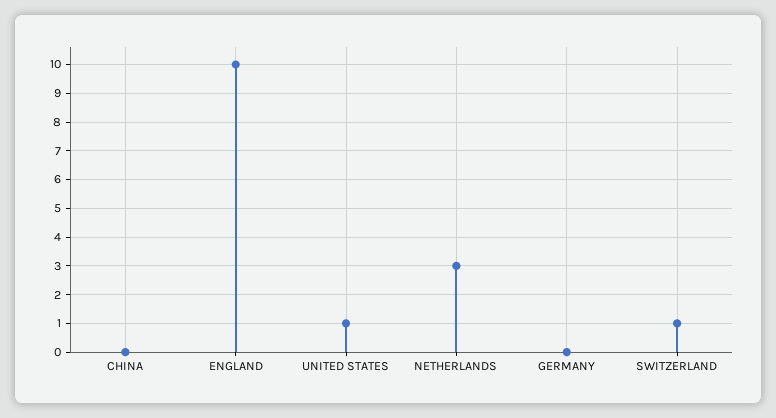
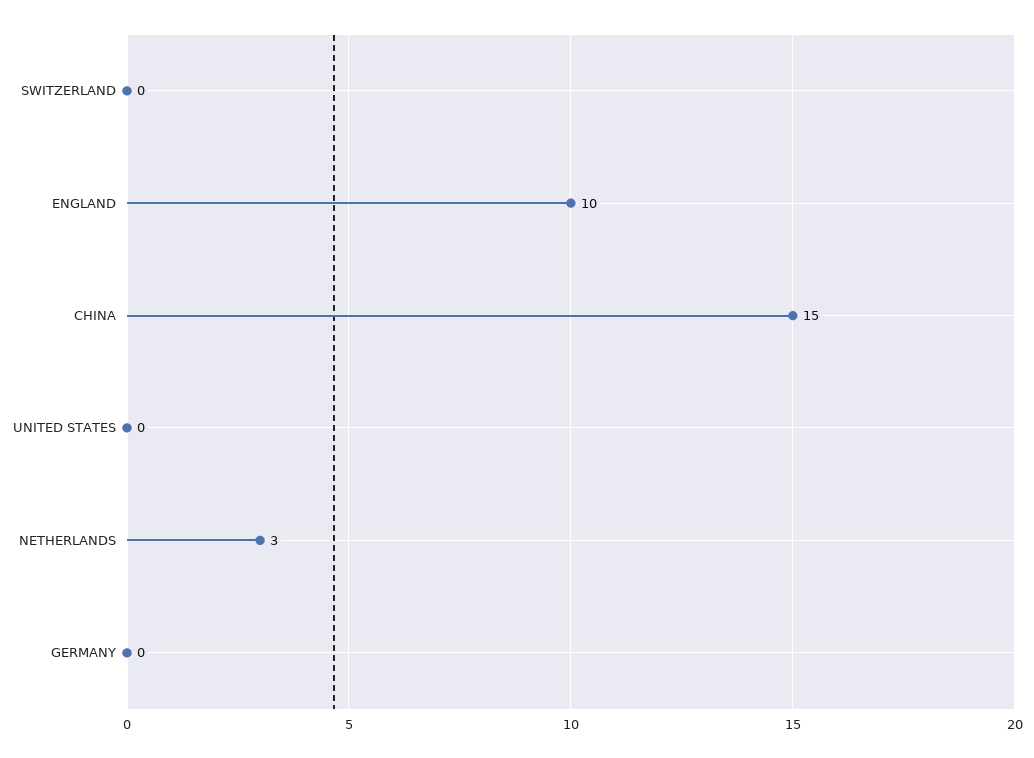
CHINA: 0 -> 15
UNITED STATES: 1 -> 0
SWITZERLAND: 1 -> 0

